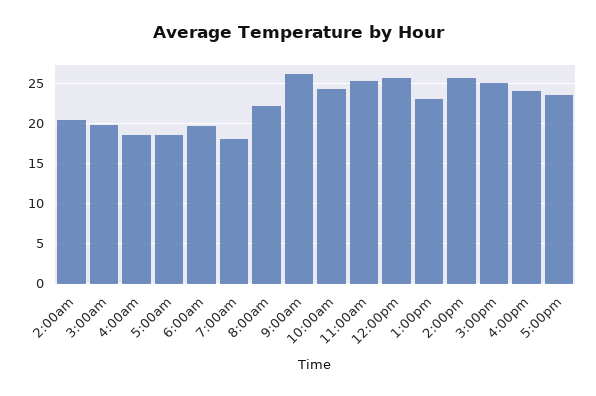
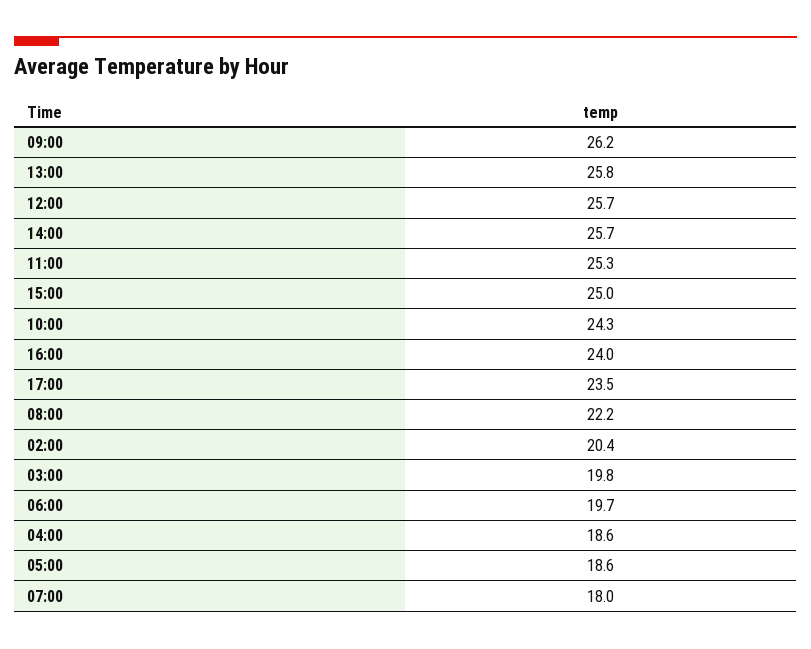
1:00pm: 23 -> 25.8

